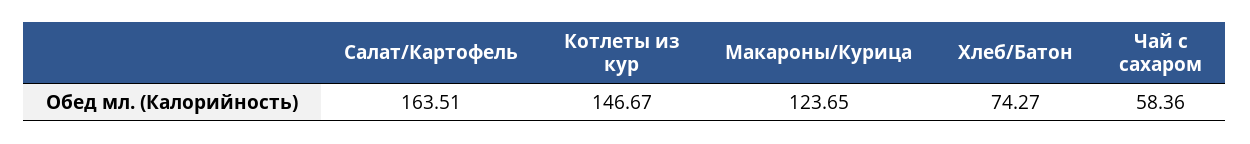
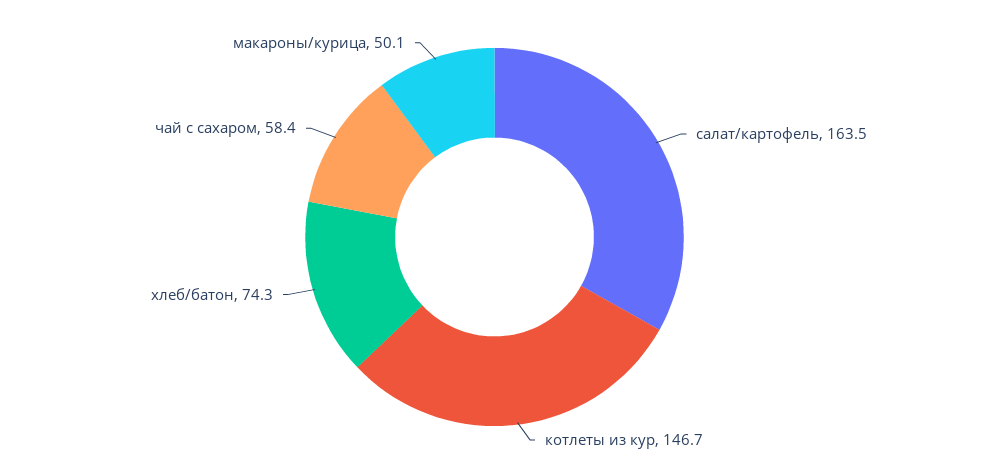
Макароны/Курица: 123.65 -> 50.1

